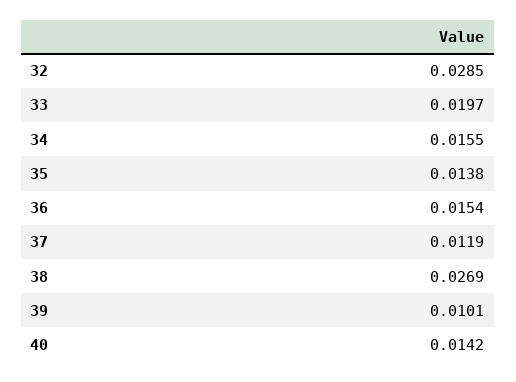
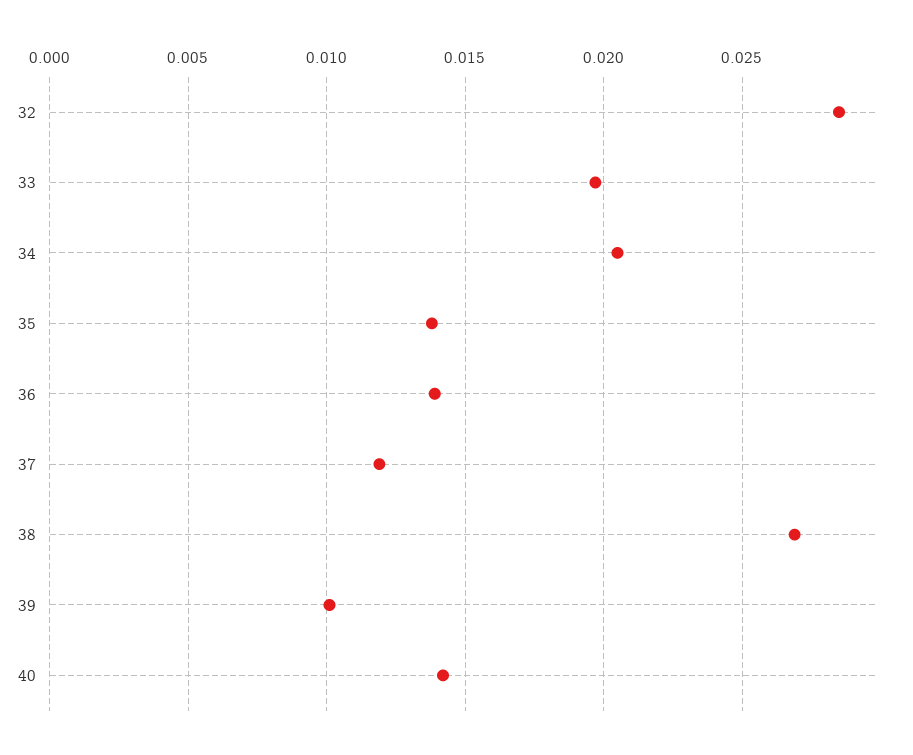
34: 0.0155 -> 0.0205
36: 0.0154 -> 0.014

